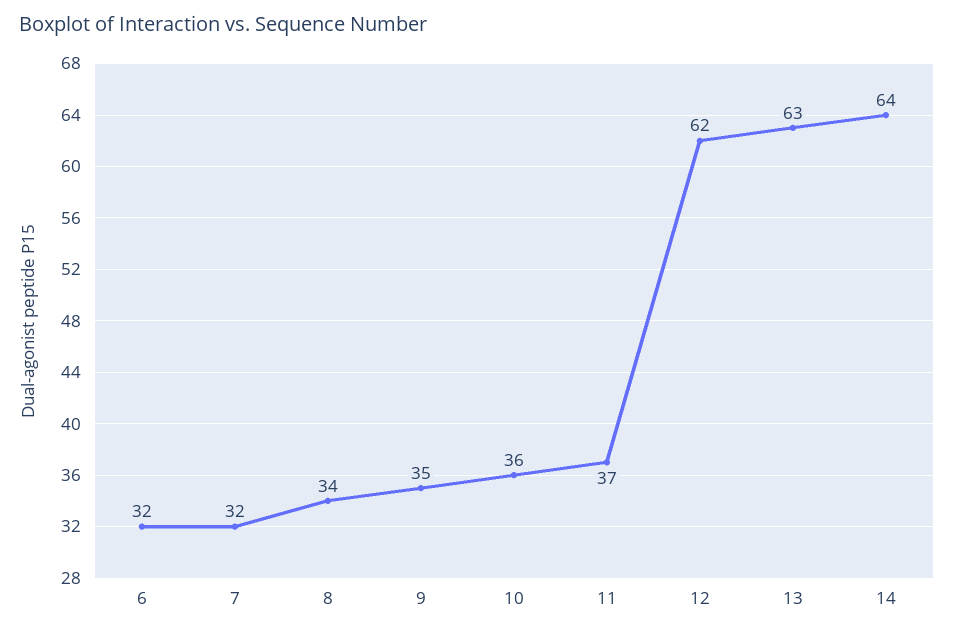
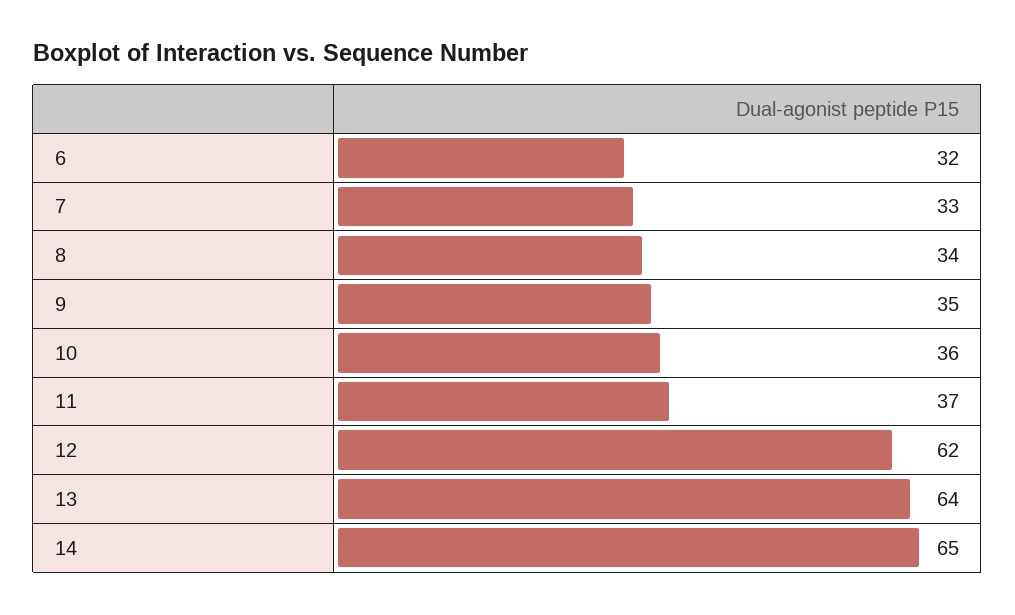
7: 32 -> 33
13: 63 -> 64
14: 64 -> 65

